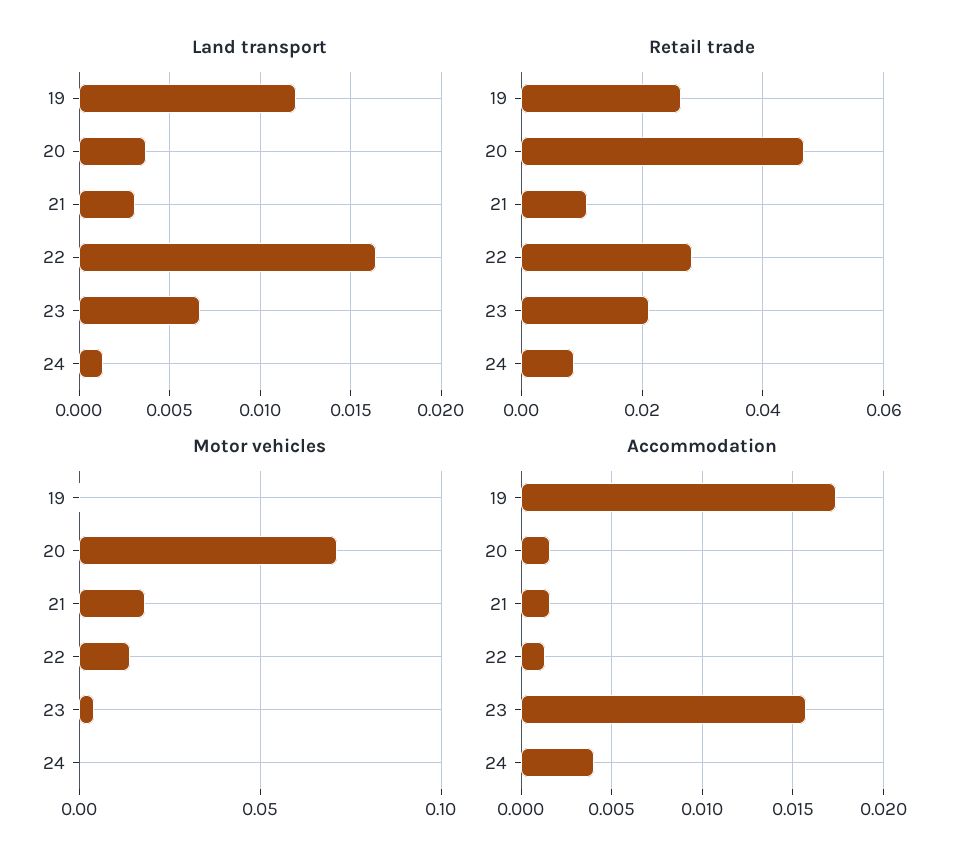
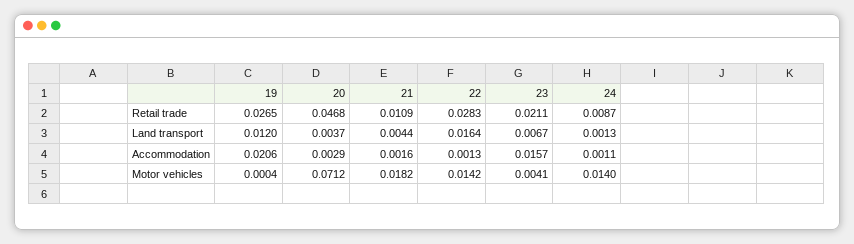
Land transport, 21: 0.003 -> 0.0044
Motor vehicles, 24: 0 -> 0.014
Accommodation, 19: 0.0175 -> 0.0206
Accommodation, 20: 0.0015 -> 0.0029
Accommodation, 24: 0.004 -> 0.0011

